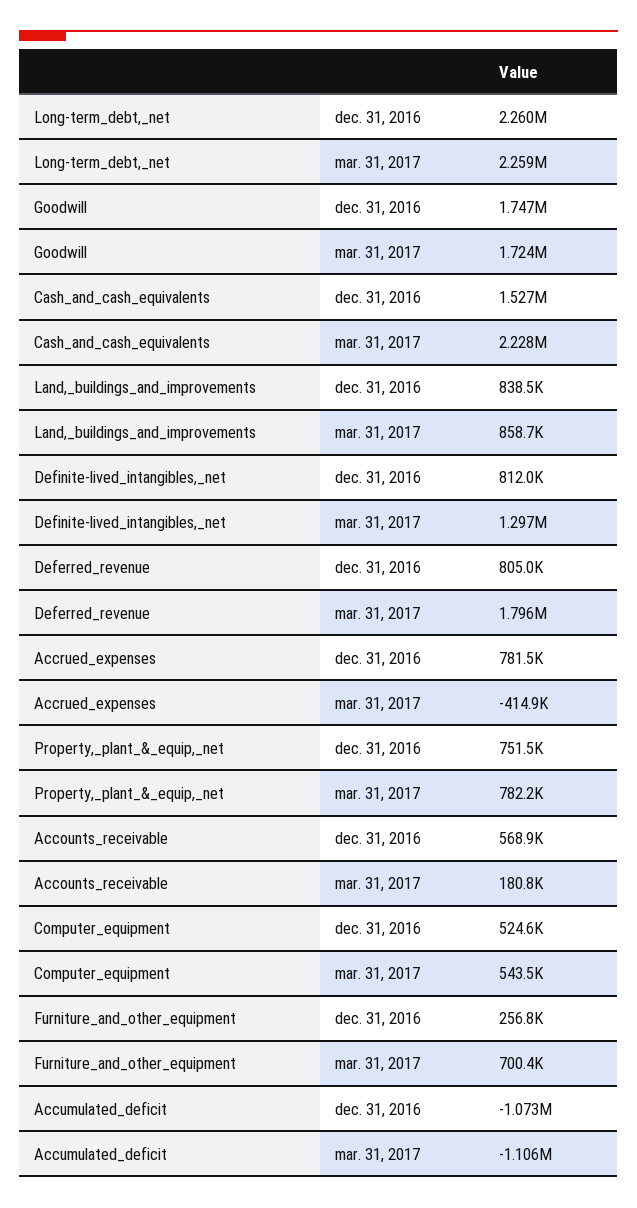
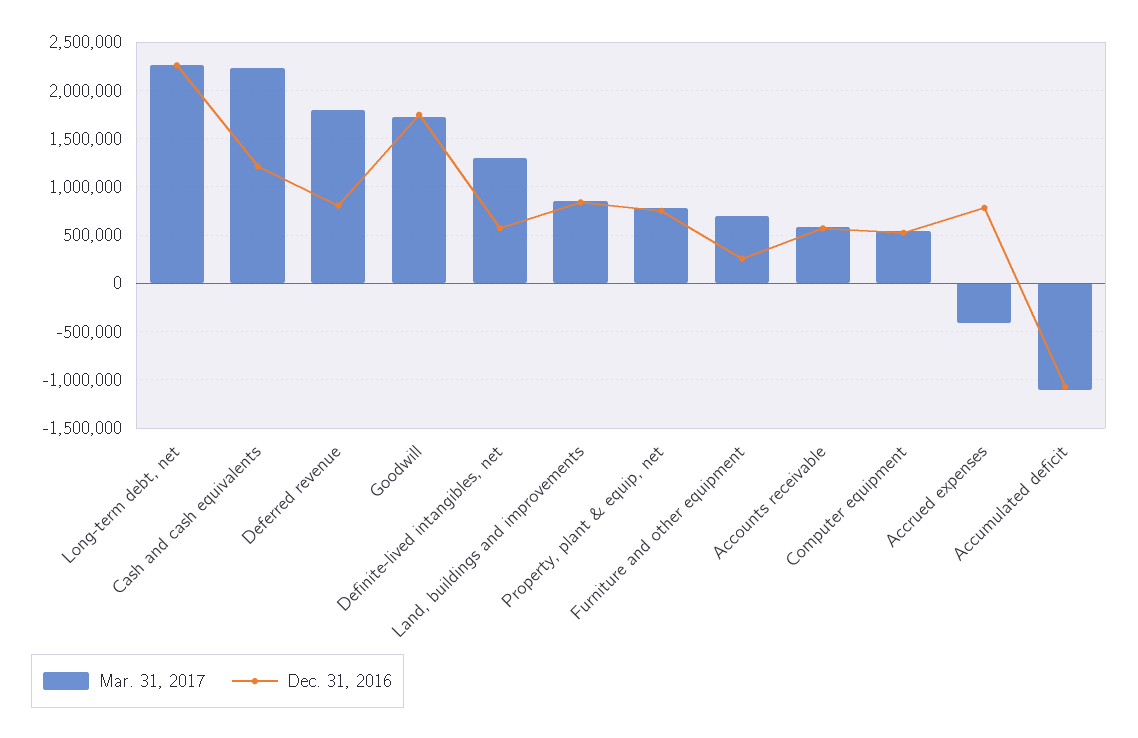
dec. 31, 2016, Cash_and_cash_equivalents: 1527000 -> 1200000
dec. 31, 2016, Definite-lived_intangibles,_net: 812000 -> 600000
mar. 31, 2017, Accounts_receivable: 180800 -> 600000

